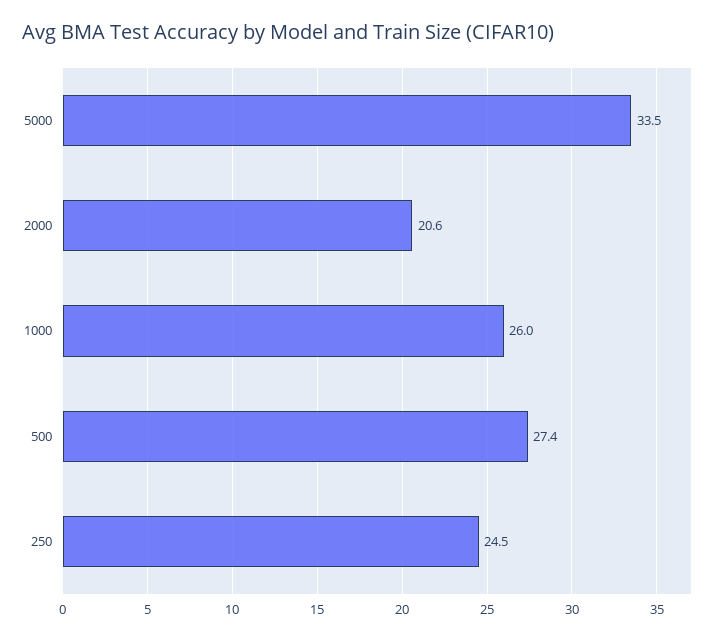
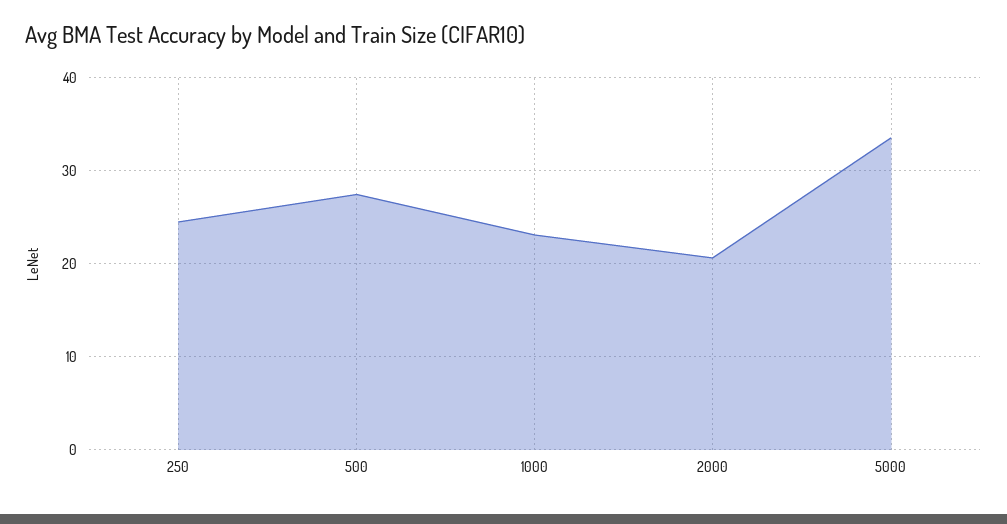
1000: 26 -> 23

